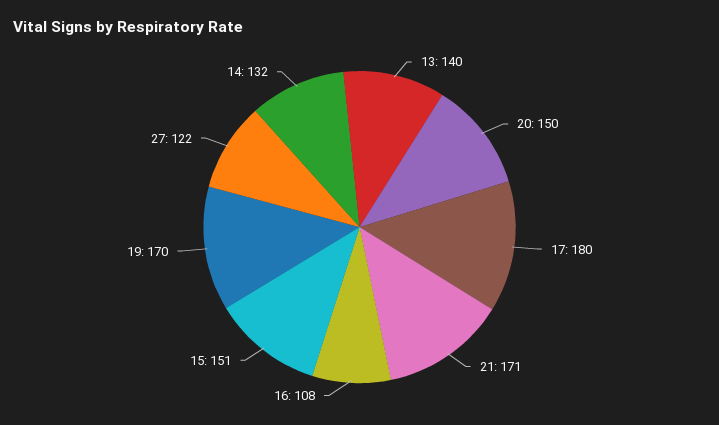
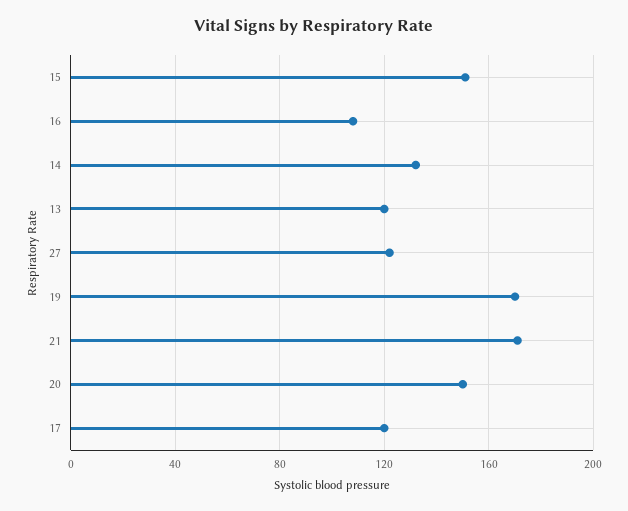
13: 140 -> 120
17: 180 -> 120

